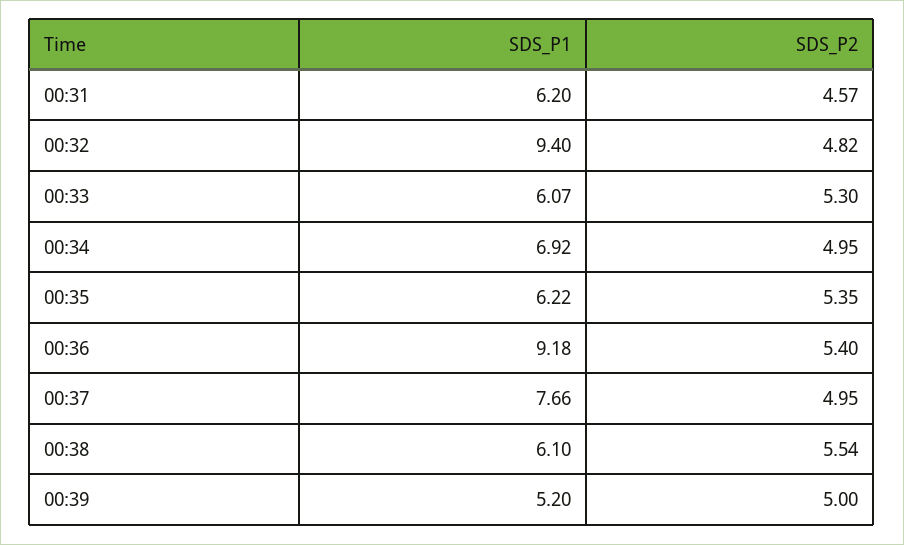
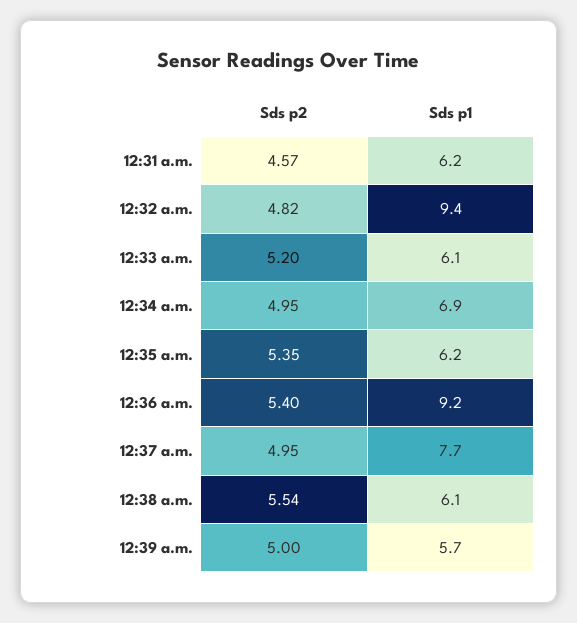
SDS_P2, 00:33: 5.3 -> 5.2
SDS_P1, 00:39: 5.2 -> 5.7

